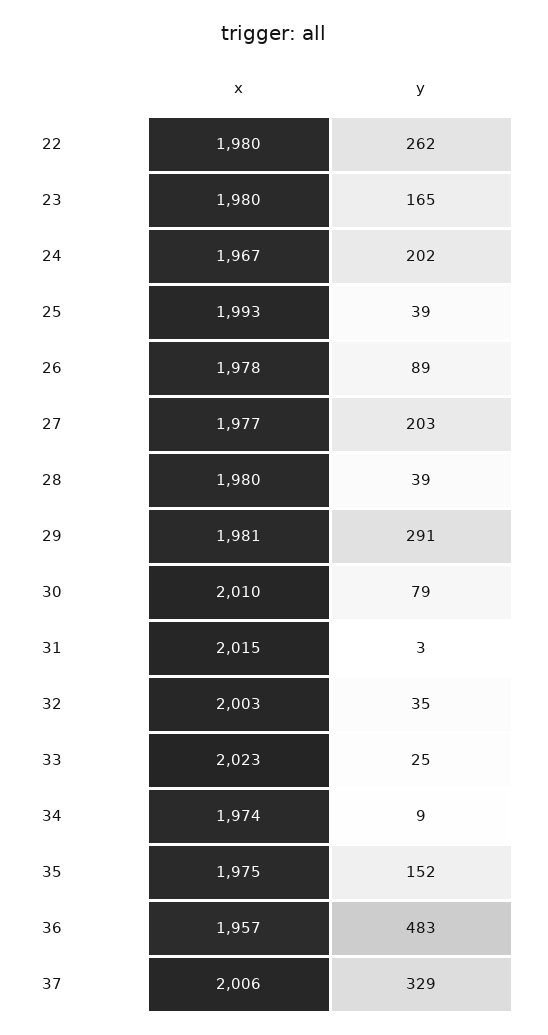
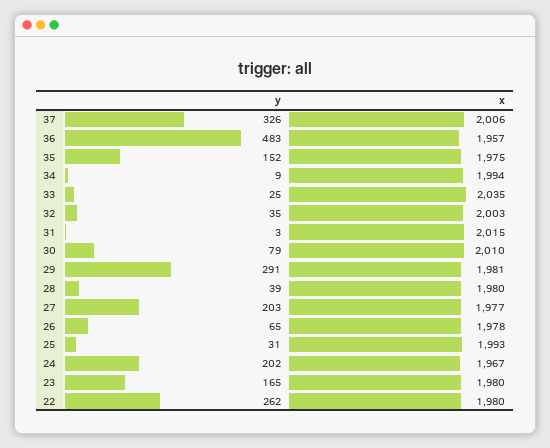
y, 25: 39 -> 31
y, 26: 89 -> 65
x, 33: 2023 -> 2035
x, 34: 1974 -> 1994
y, 37: 329 -> 326

